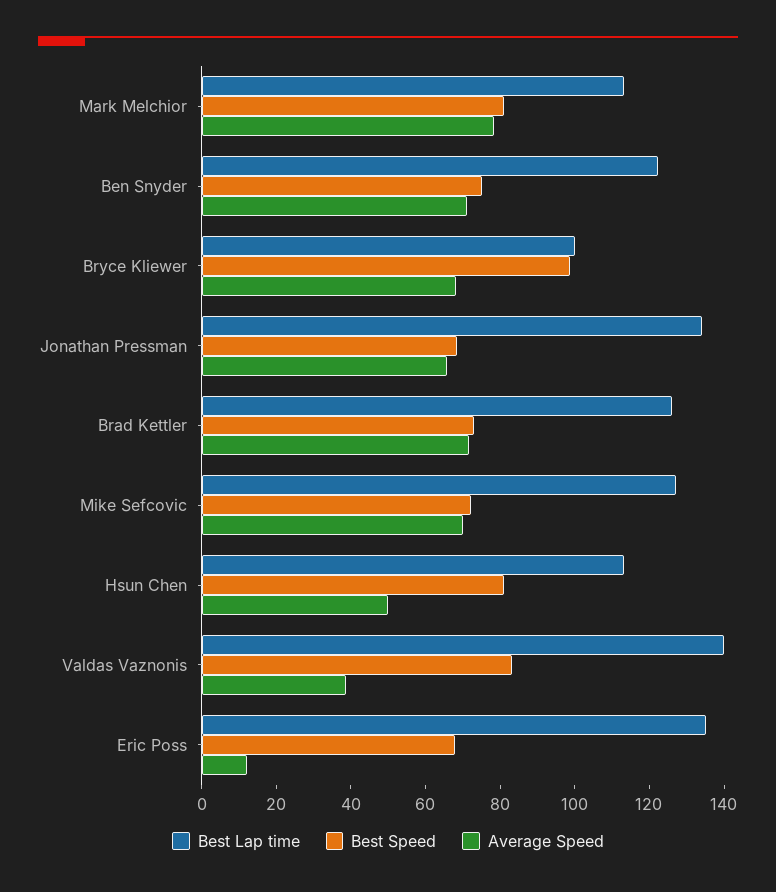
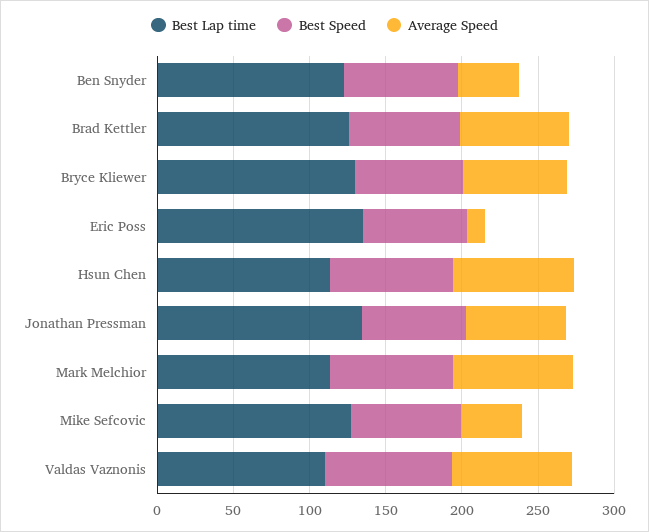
Average Speed, Ben Snyder: 70 -> 40
Best Lap time, Bryce Kliewer: 100 -> 130
Best Speed, Bryce Kliewer: 100 -> 70
Average Speed, Mike Sefcovic: 70 -> 40
Average Speed, Hsun Chen: 50 -> 80
Best Lap time, Valdas Vaznonis: 140 -> 110
Average Speed, Valdas Vaznonis: 40 -> 80

